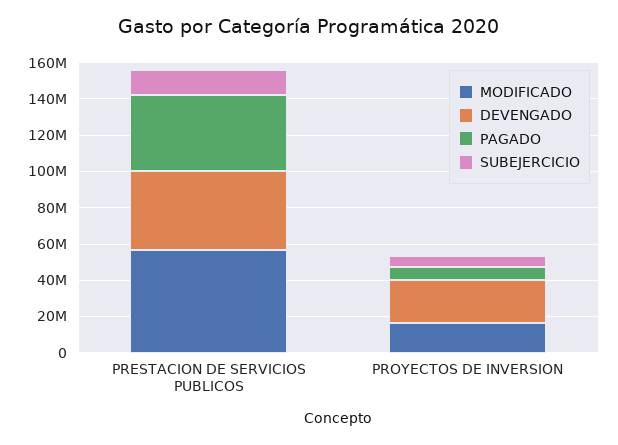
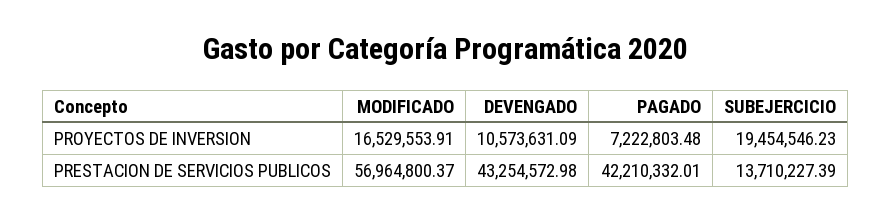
DEVENGADO, PROYECTOS DE INVERSION: 25000000 -> 10573631.09
SUBEJERCICIO, PROYECTOS DE INVERSION: 5000000 -> 19454546.23

